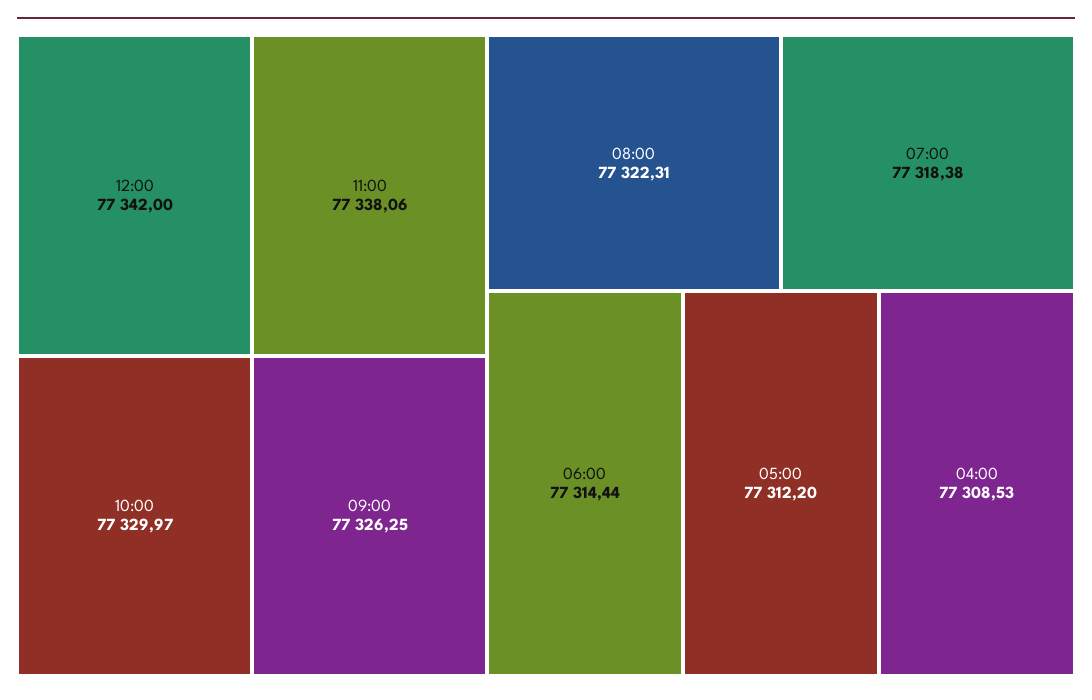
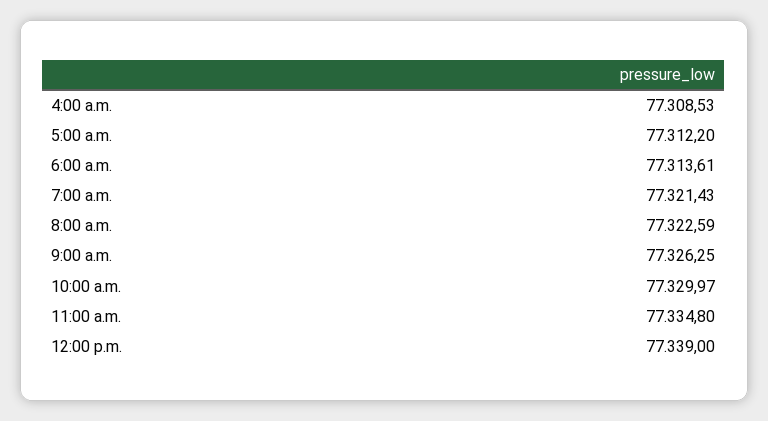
12:00: 77342 -> 77339
11:00: 77338.06 -> 77334.8
08:00: 77322.31 -> 77322.59
07:00: 77318.38 -> 77321.43
06:00: 77314.44 -> 77313.61

